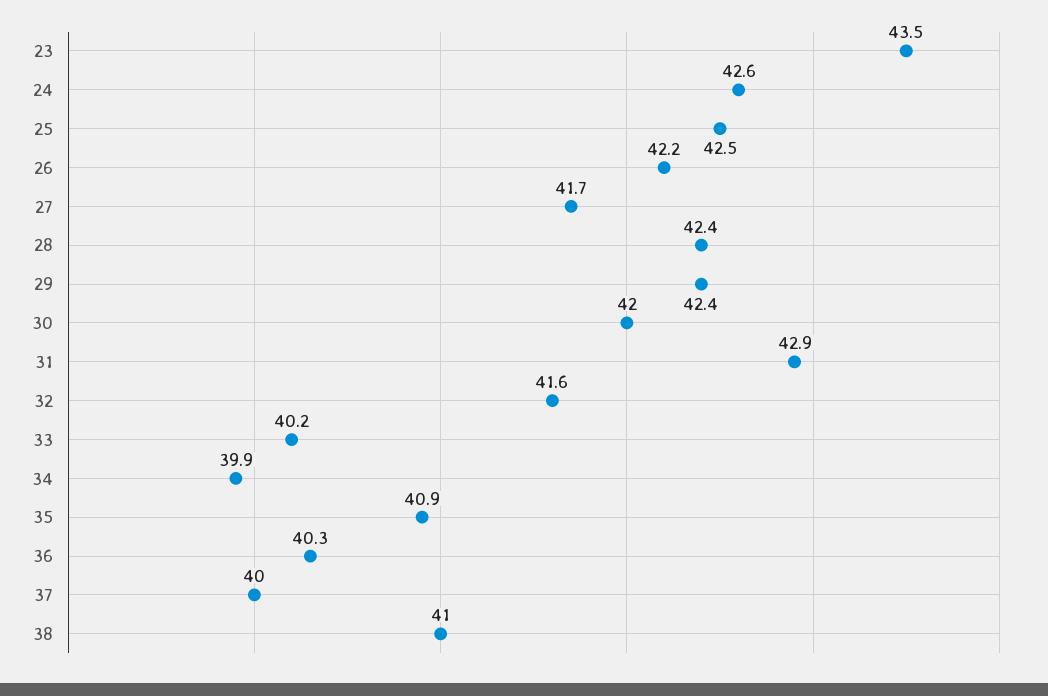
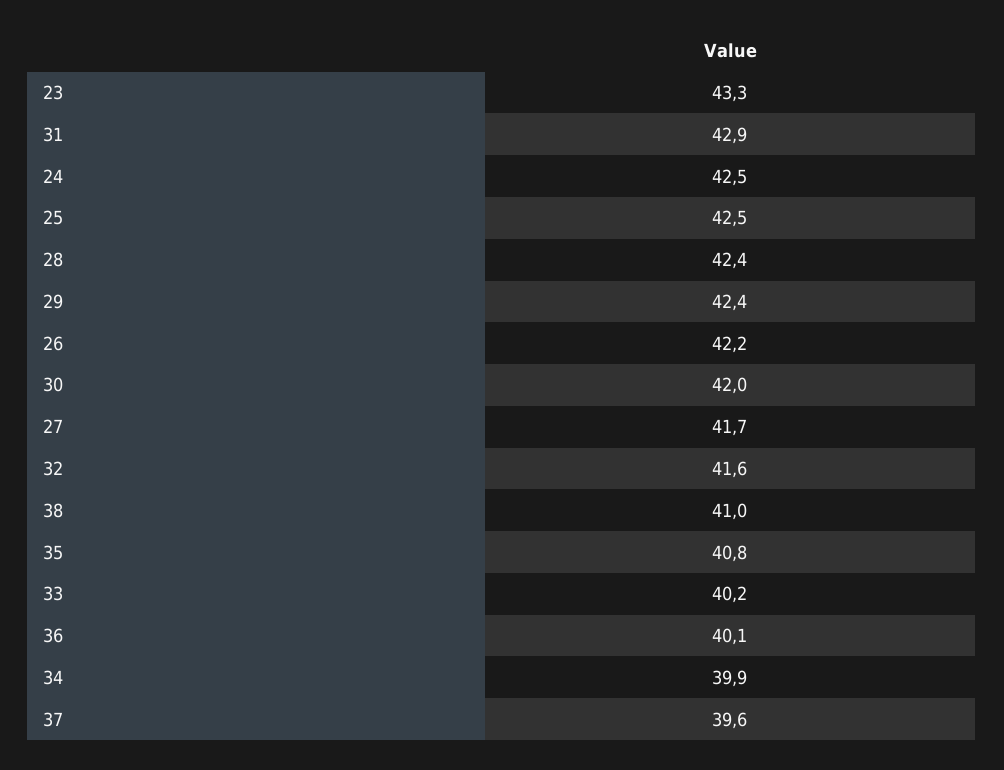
23: 43.5 -> 43.3
24: 42.6 -> 42.5
35: 40.9 -> 40.8
36: 40.3 -> 40.1
37: 40 -> 39.6

